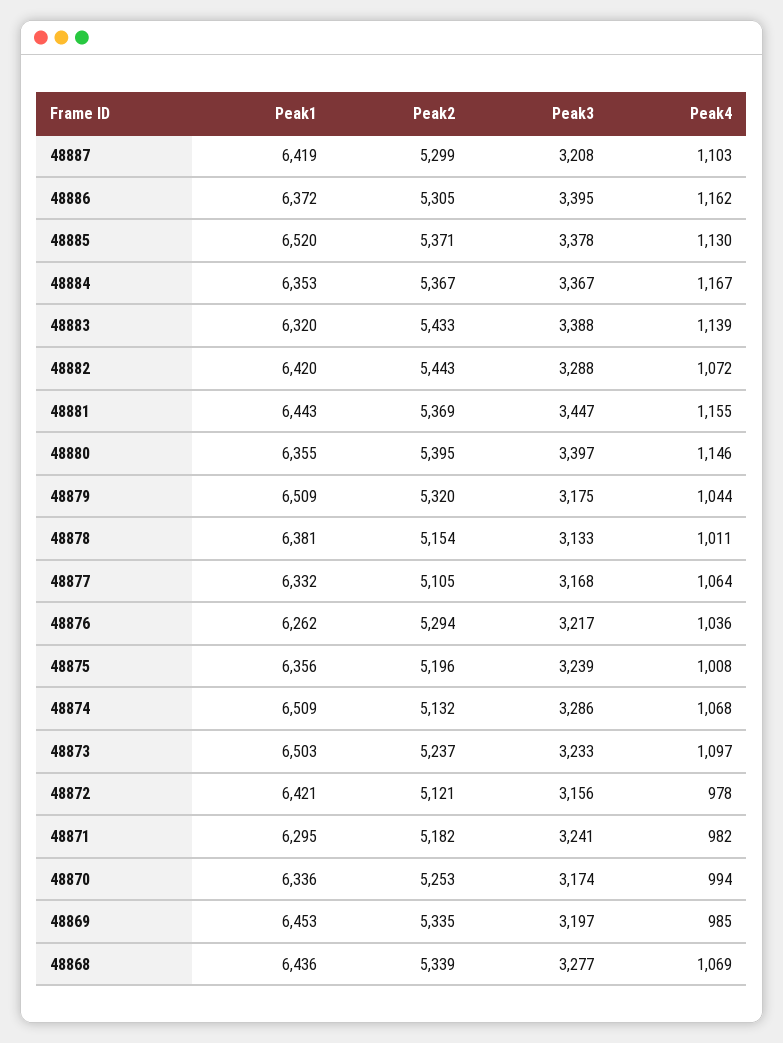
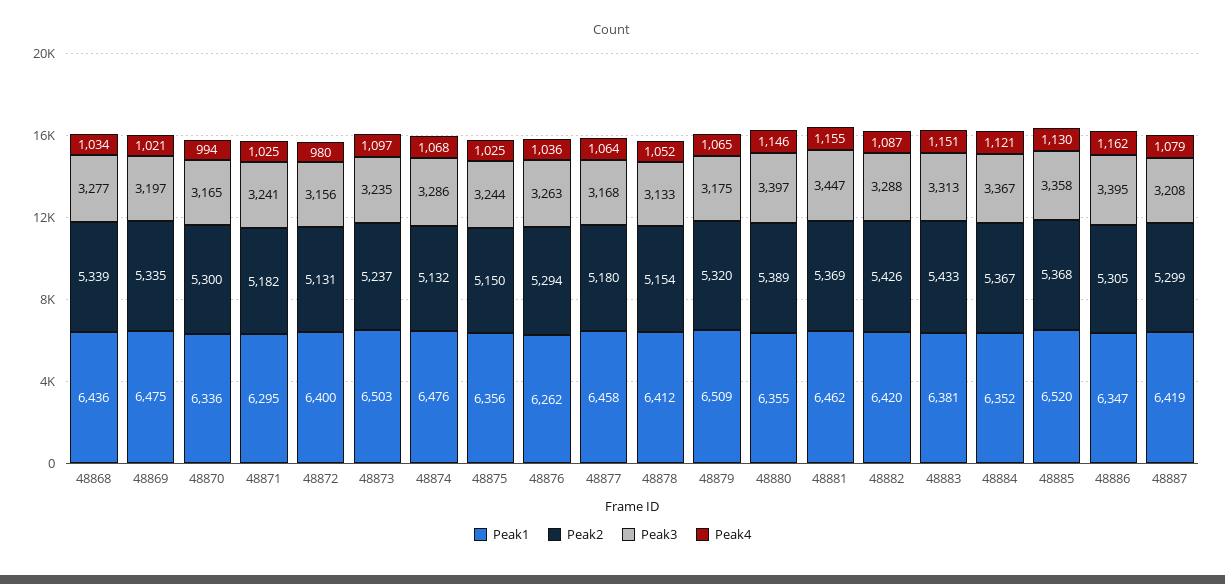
Peak4, 48887: 1103 -> 1079
Peak1, 48886: 6372 -> 6347
Peak2, 48885: 5371 -> 5368
Peak3, 48885: 3378 -> 3358
Peak1, 48884: 6353 -> 6352
Peak4, 48884: 1167 -> 1121
Peak1, 48883: 6320 -> 6381
Peak3, 48883: 3388 -> 3313
Peak4, 48883: 1139 -> 1151
Peak2, 48882: 5443 -> 5426
Peak4, 48882: 1072 -> 1087
Peak1, 48881: 6443 -> 6462
Peak2, 48880: 5395 -> 5389
Peak4, 48879: 1044 -> 1065
Peak1, 48878: 6381 -> 6412
Peak4, 48878: 1011 -> 1052
Peak1, 48877: 6332 -> 6458
Peak2, 48877: 5105 -> 5180
Peak3, 48876: 3217 -> 3263
Peak2, 48875: 5196 -> 5150
Peak3, 48875: 3239 -> 3244
Peak4, 48875: 1008 -> 1025
Peak1, 48874: 6509 -> 6476
Peak3, 48873: 3233 -> 3235
Peak1, 48872: 6421 -> 6400
Peak2, 48872: 5121 -> 5131
Peak4, 48872: 978 -> 980
Peak4, 48871: 982 -> 1025
Peak2, 48870: 5253 -> 5300
Peak3, 48870: 3174 -> 3165
Peak1, 48869: 6453 -> 6475
Peak4, 48869: 985 -> 1021
Peak4, 48868: 1069 -> 1034

